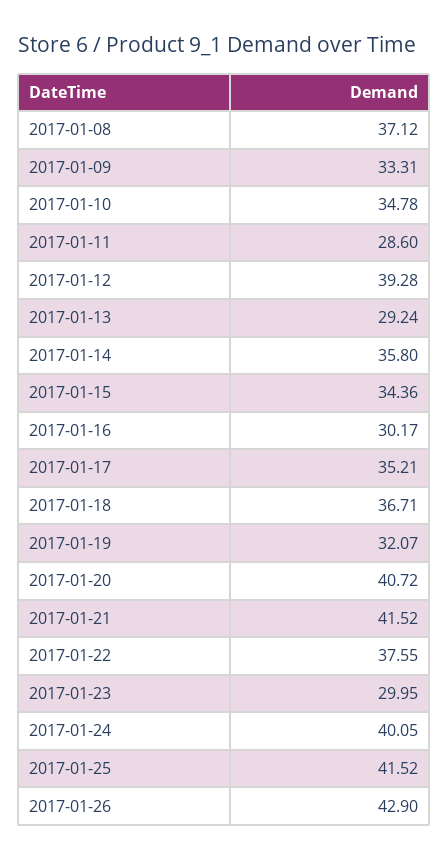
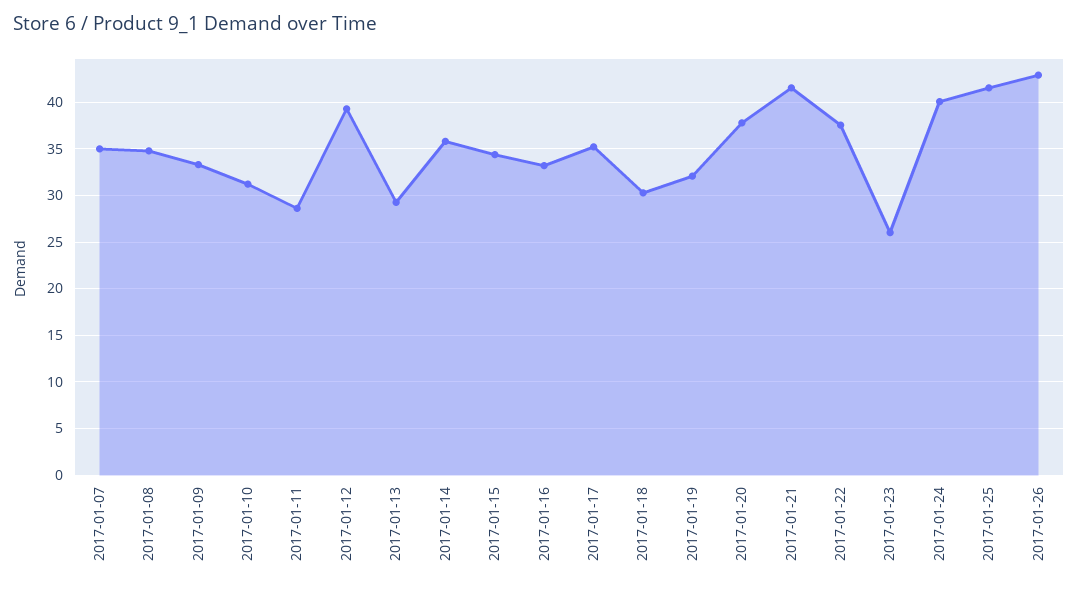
2017-01-08: 37.12 -> 35
2017-01-10: 34.78 -> 31
2017-01-16: 30.17 -> 33
2017-01-18: 36.71 -> 30
2017-01-20: 40.72 -> 38
2017-01-23: 29.95 -> 26
2017-01-07: none -> 35

